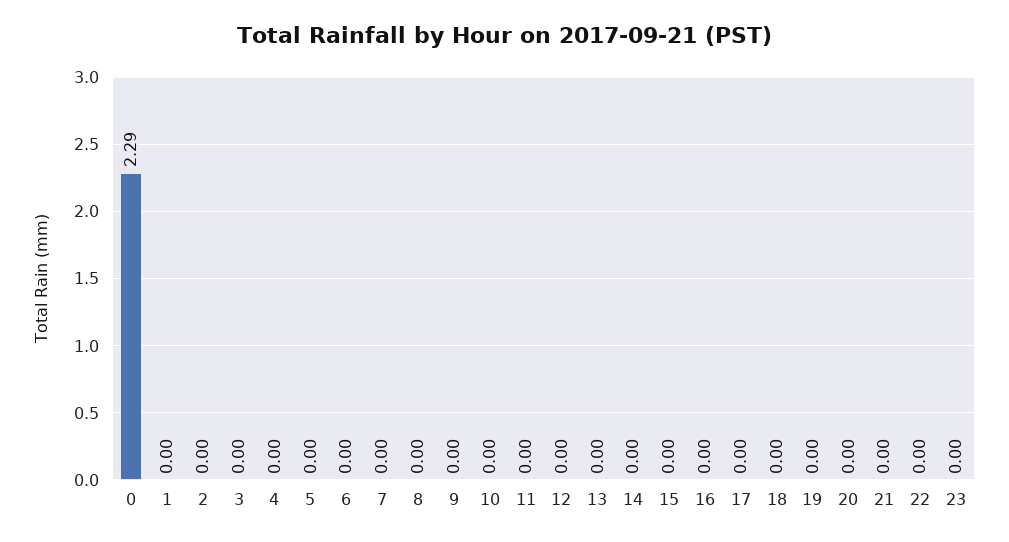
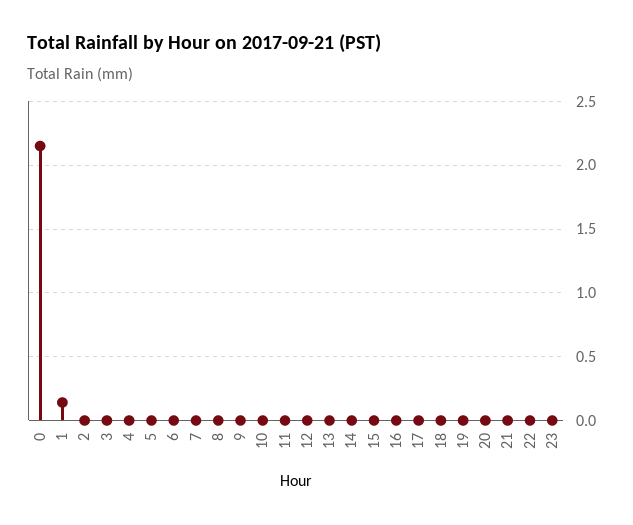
0: 2.29 -> 2.15
1: 0 -> 0.15

